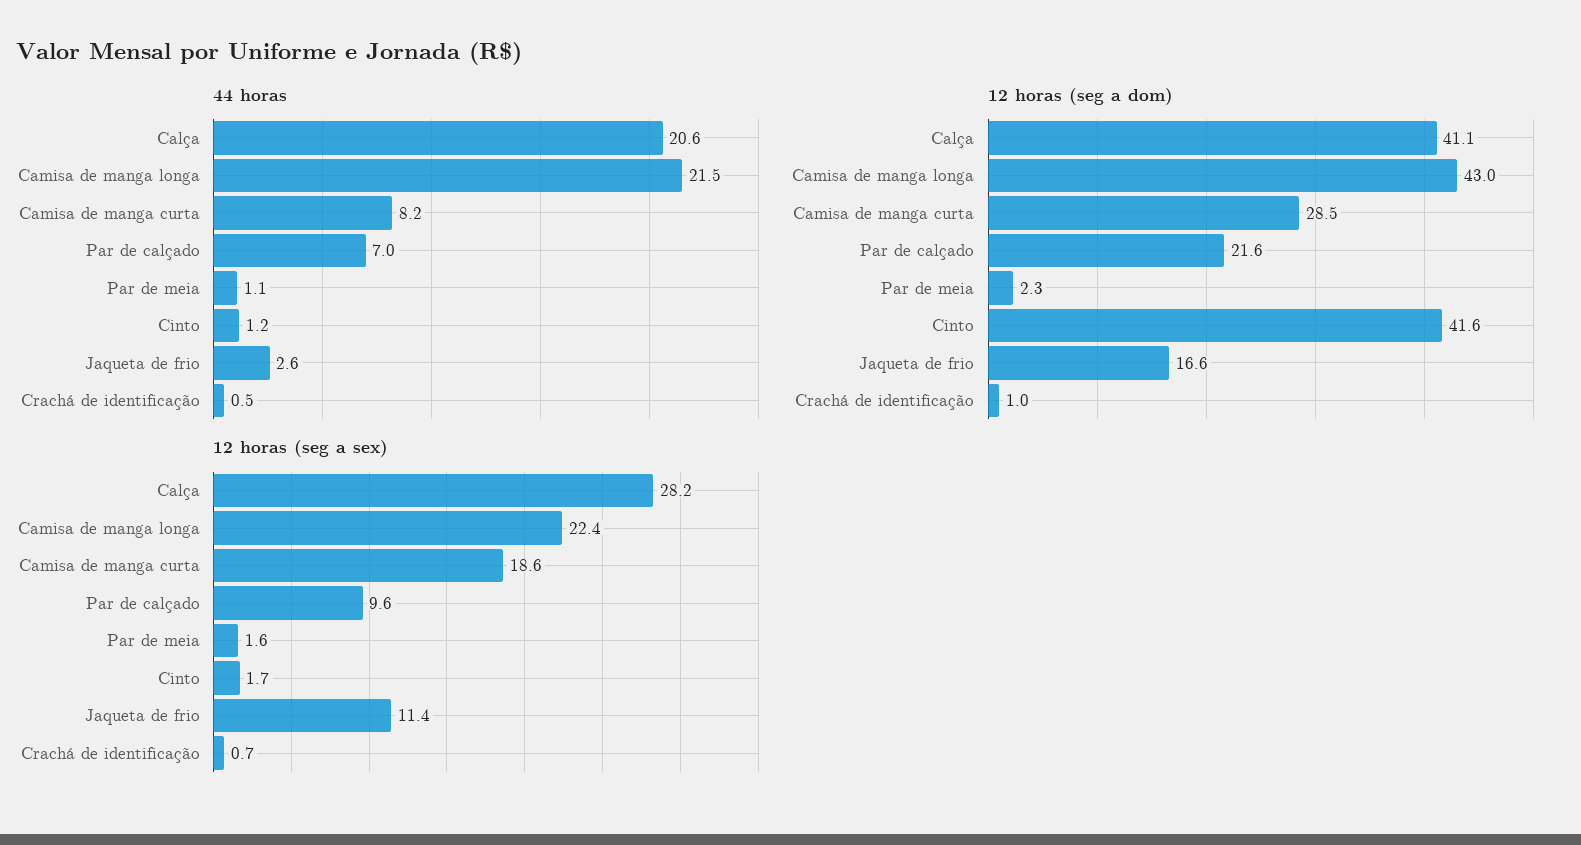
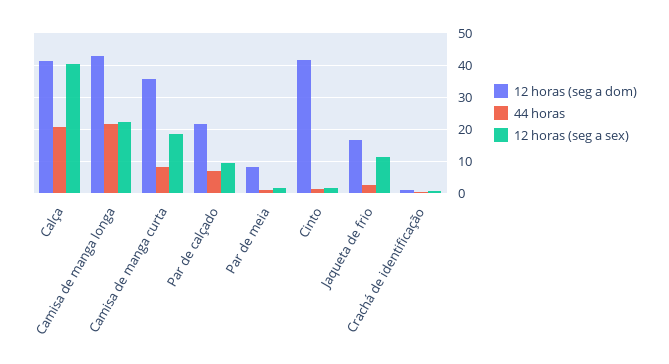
12 horas (seg a dom), Camisa de manga curta: 28.5 -> 36
12 horas (seg a dom), Par de meia: 2.3 -> 8
12 horas (seg a sex), Calça: 28.2 -> 40

